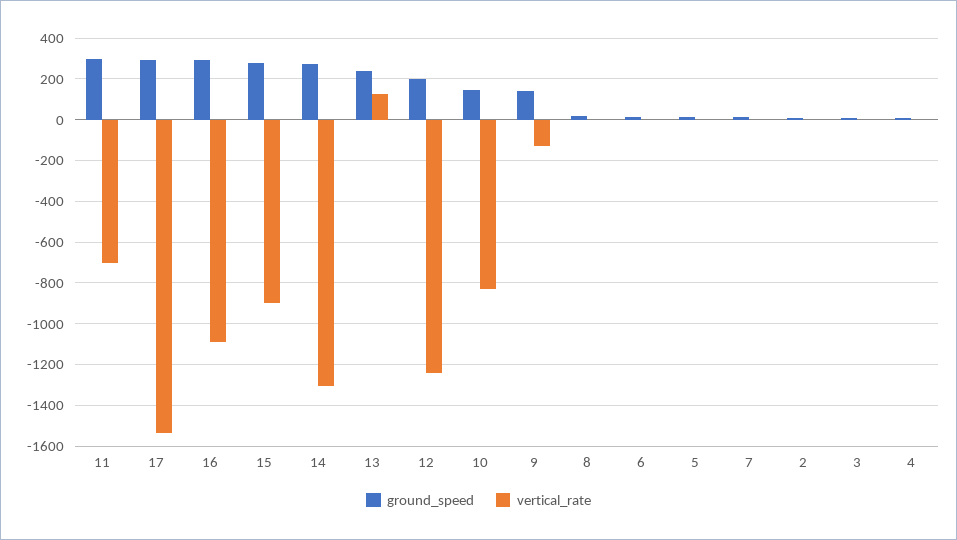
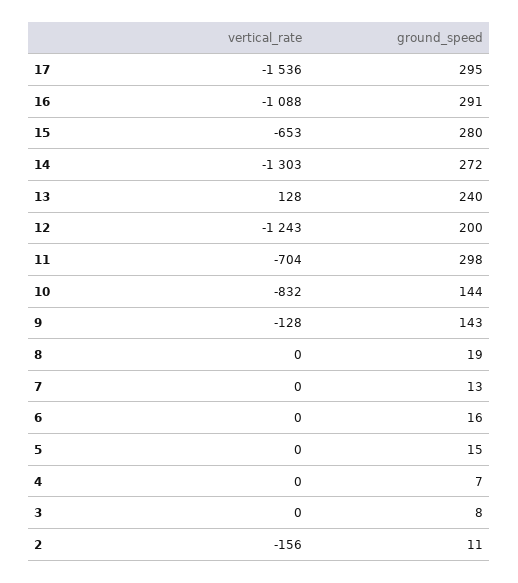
vertical_rate, 15: -900 -> -653
vertical_rate, 2: 0 -> -156

